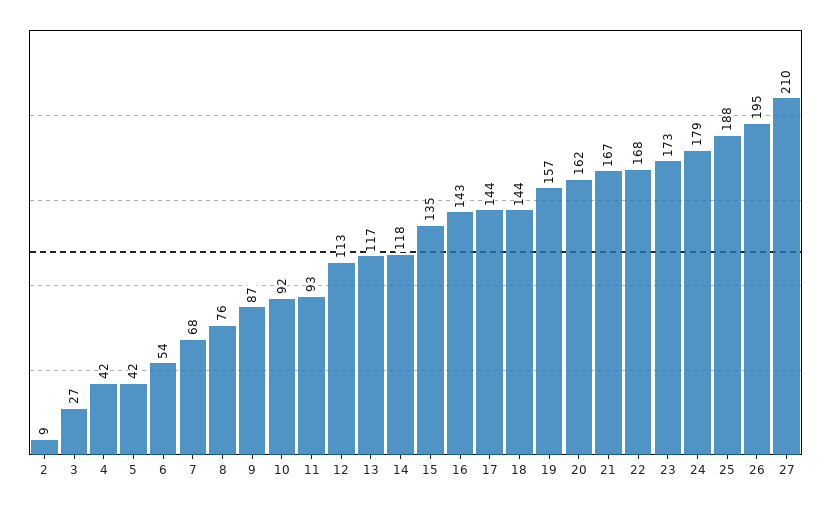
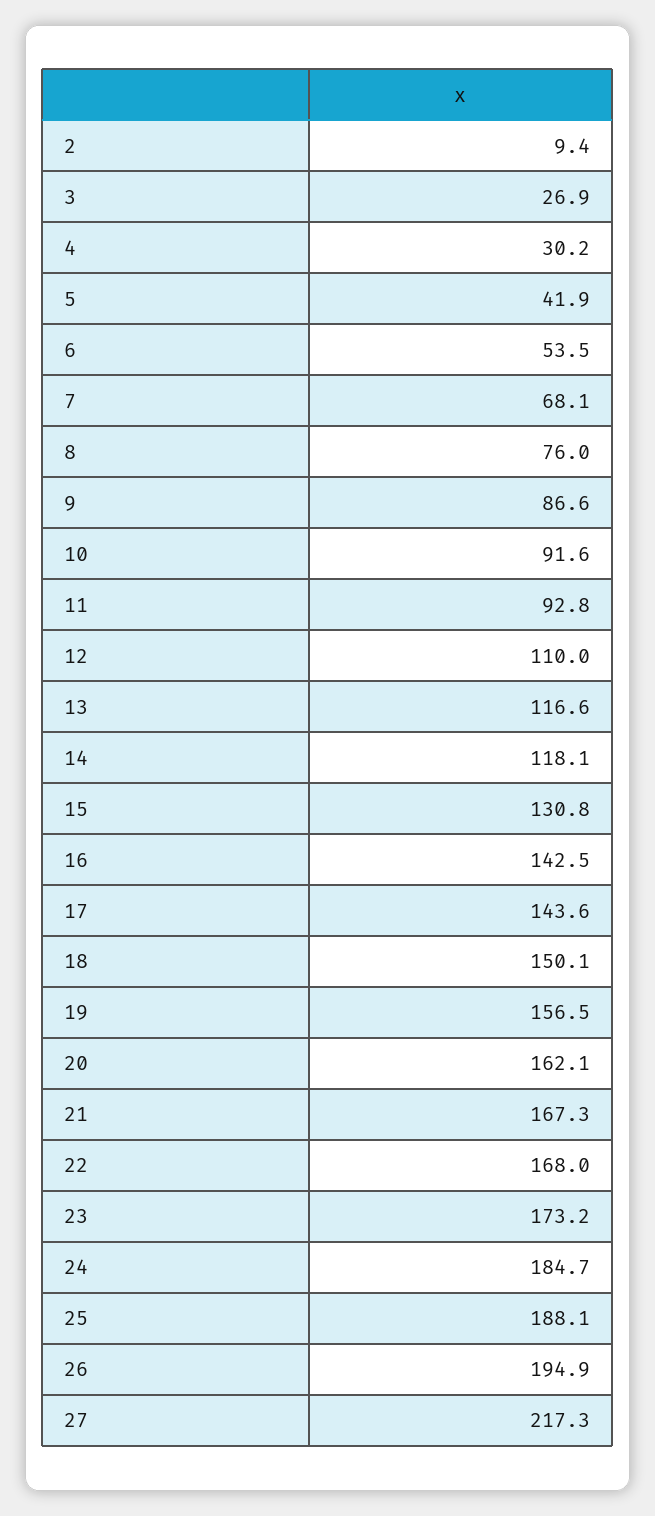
4: 42 -> 30.2
12: 113 -> 110
15: 135 -> 130.8
18: 144 -> 150.1
24: 179 -> 184.7
27: 210 -> 217.3

